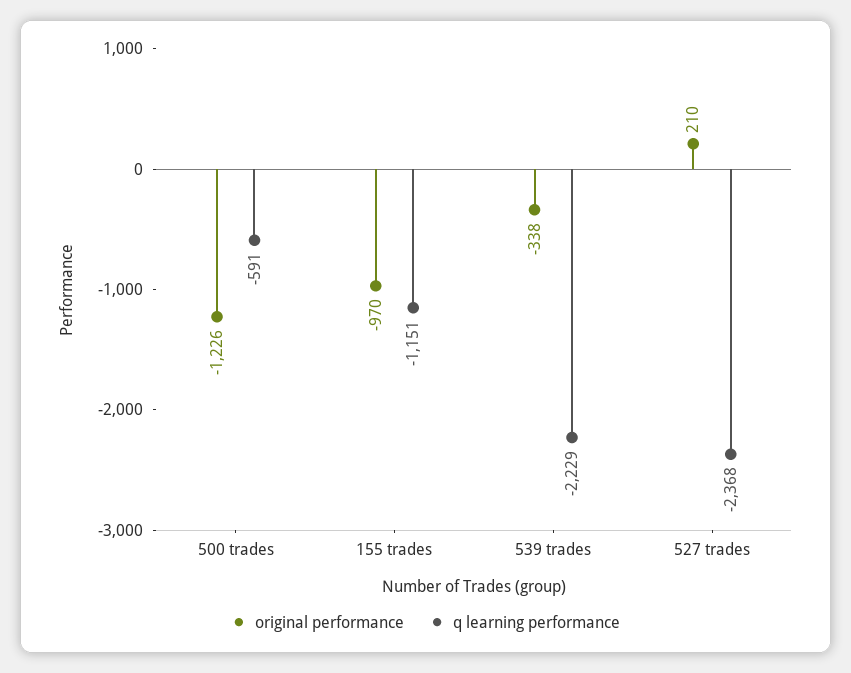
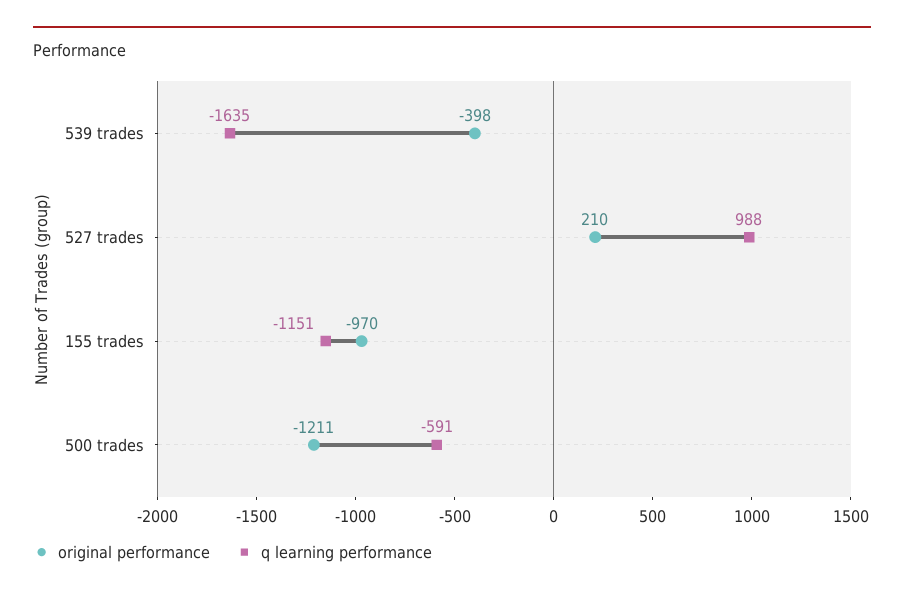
original performance, 500 trades: -1226 -> -1211
original performance, 539 trades: -338 -> -398
q learning performance, 539 trades: -2229 -> -1635
q learning performance, 527 trades: -2368 -> 988

